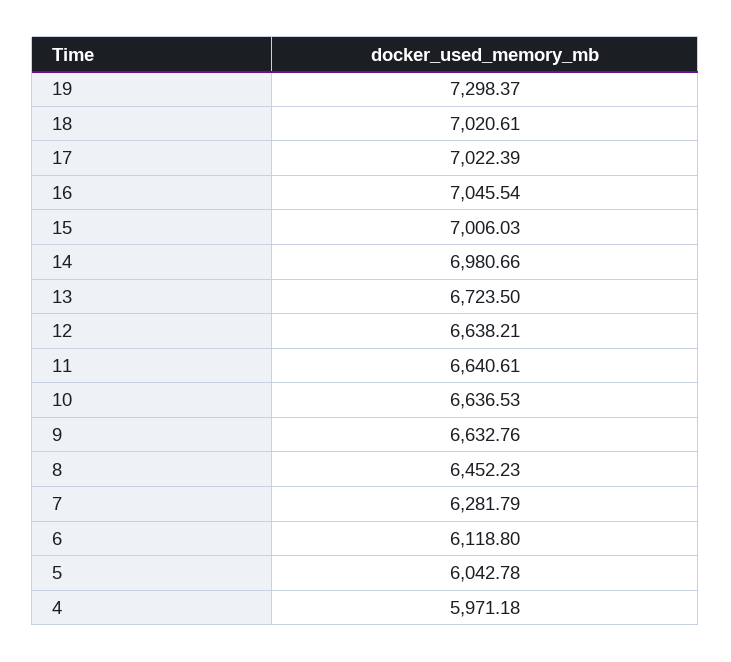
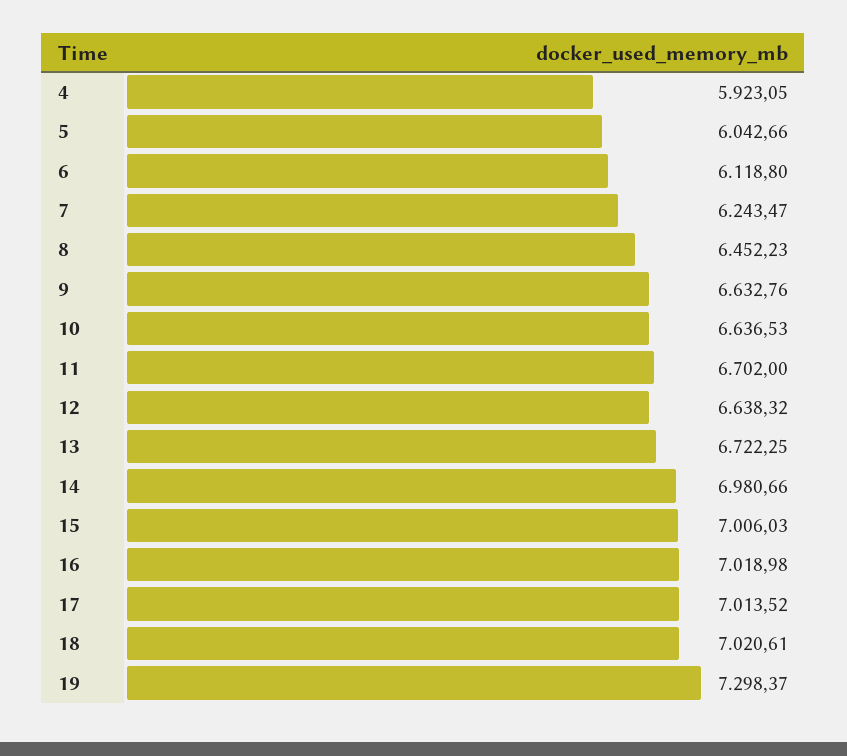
17: 7022.39 -> 7013.52
16: 7045.54 -> 7018.98
13: 6723.5 -> 6722.25
12: 6638.21 -> 6638.32
11: 6640.61 -> 6702
7: 6281.79 -> 6243.47
5: 6042.78 -> 6042.66
4: 5971.18 -> 5923.05

